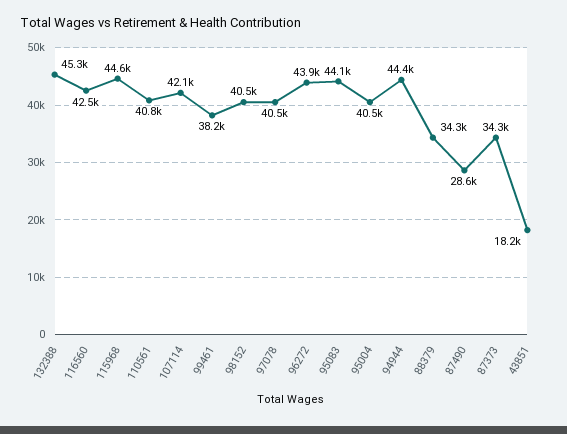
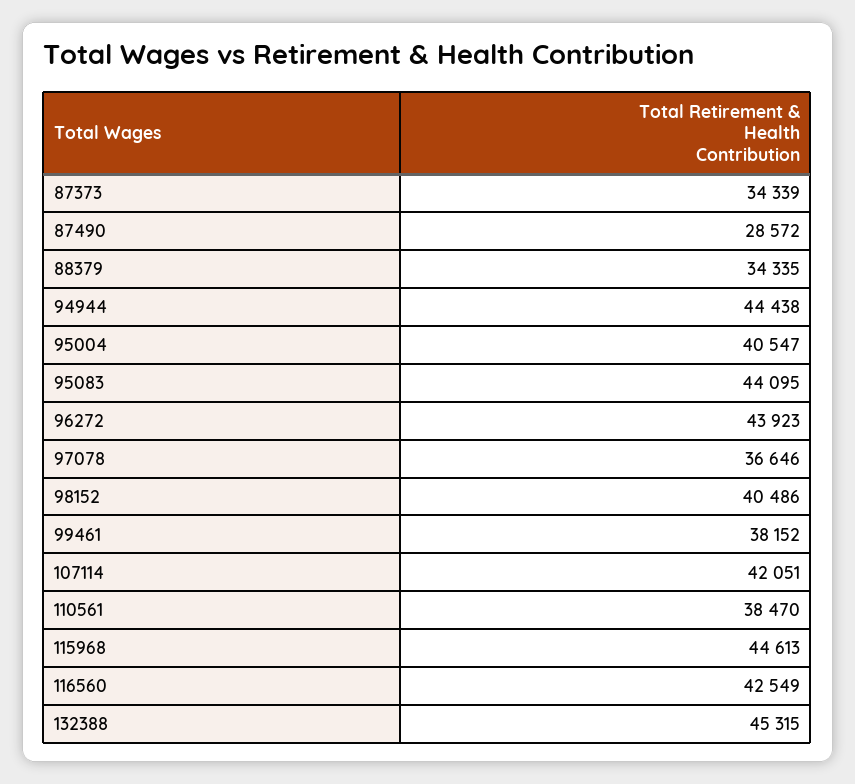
110561: 40800 -> 38470
97078: 40500 -> 36646
43851: 18200 -> none

